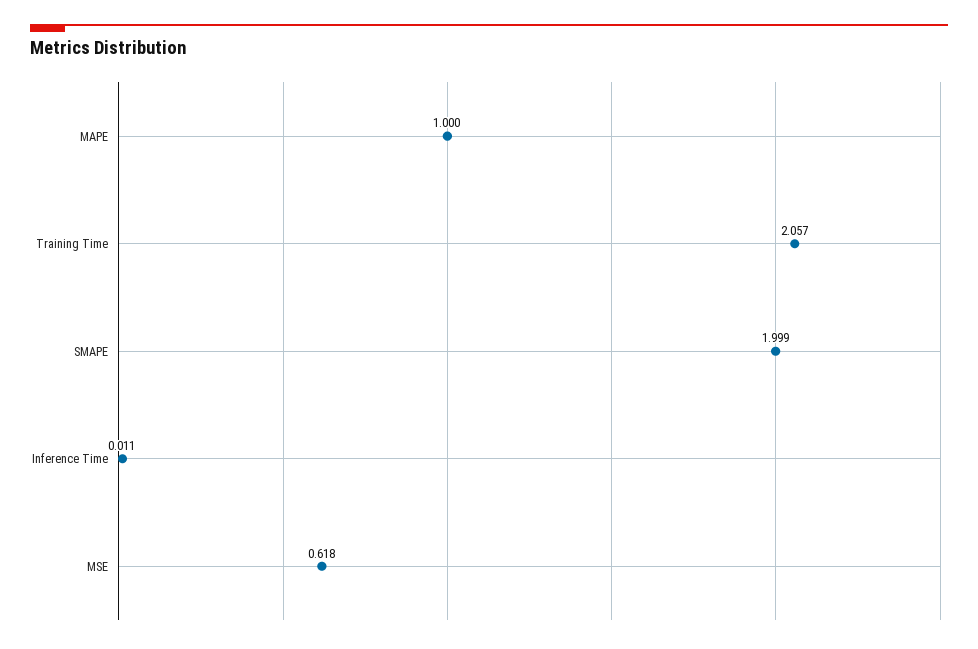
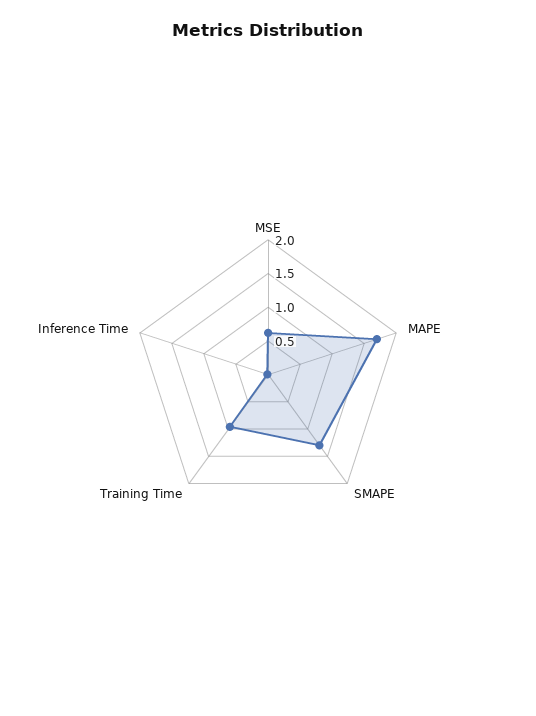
MAPE: 1 -> 1.75
Training Time: 2.057 -> 1
SMAPE: 1.999 -> 1.25

